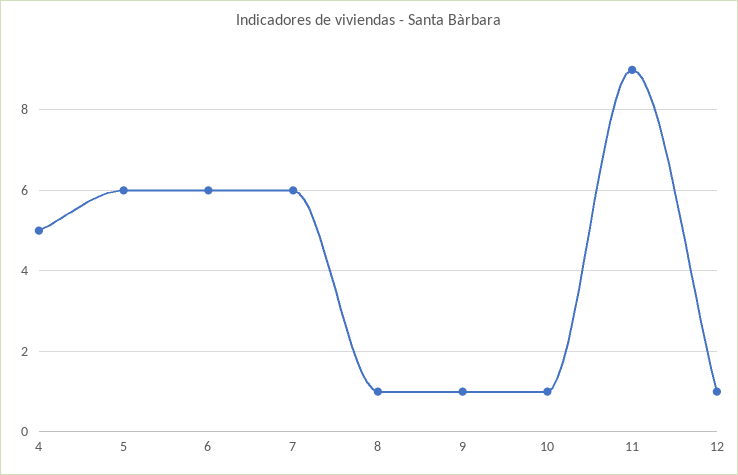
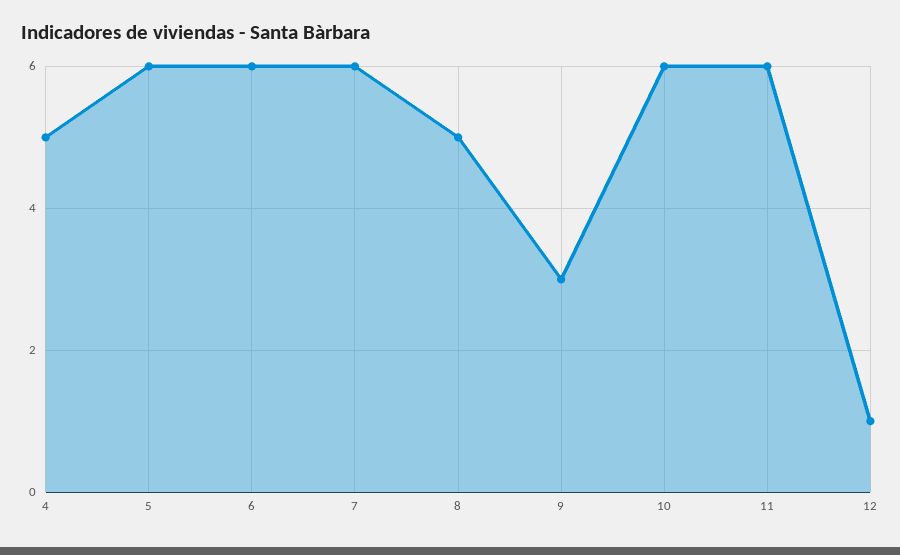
8: 1 -> 5
9: 1 -> 3
10: 1 -> 6
11: 9 -> 6

